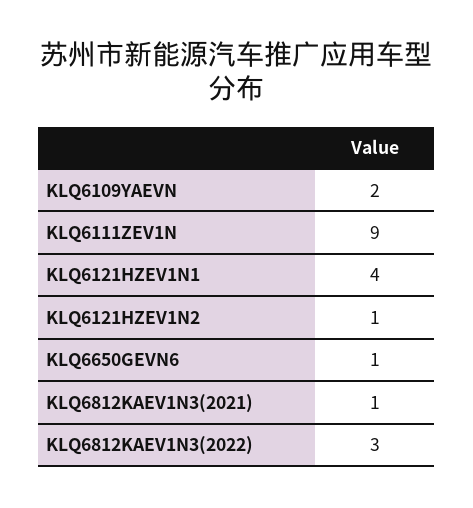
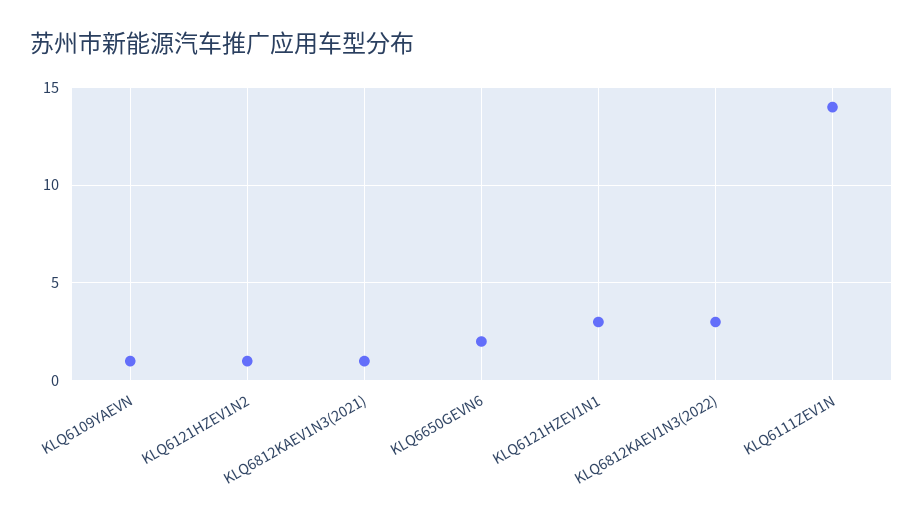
KLQ6109YAEVN: 2 -> 1
KLQ6111ZEV1N: 9 -> 14
KLQ6121HZEV1N1: 4 -> 3
KLQ6650GEVN6: 1 -> 2

